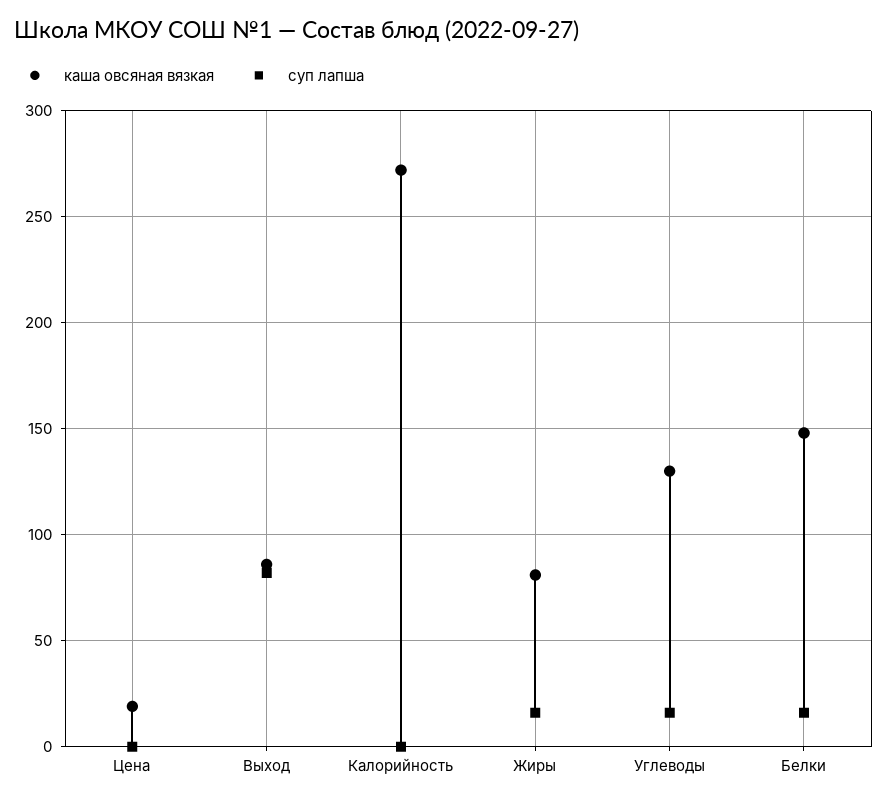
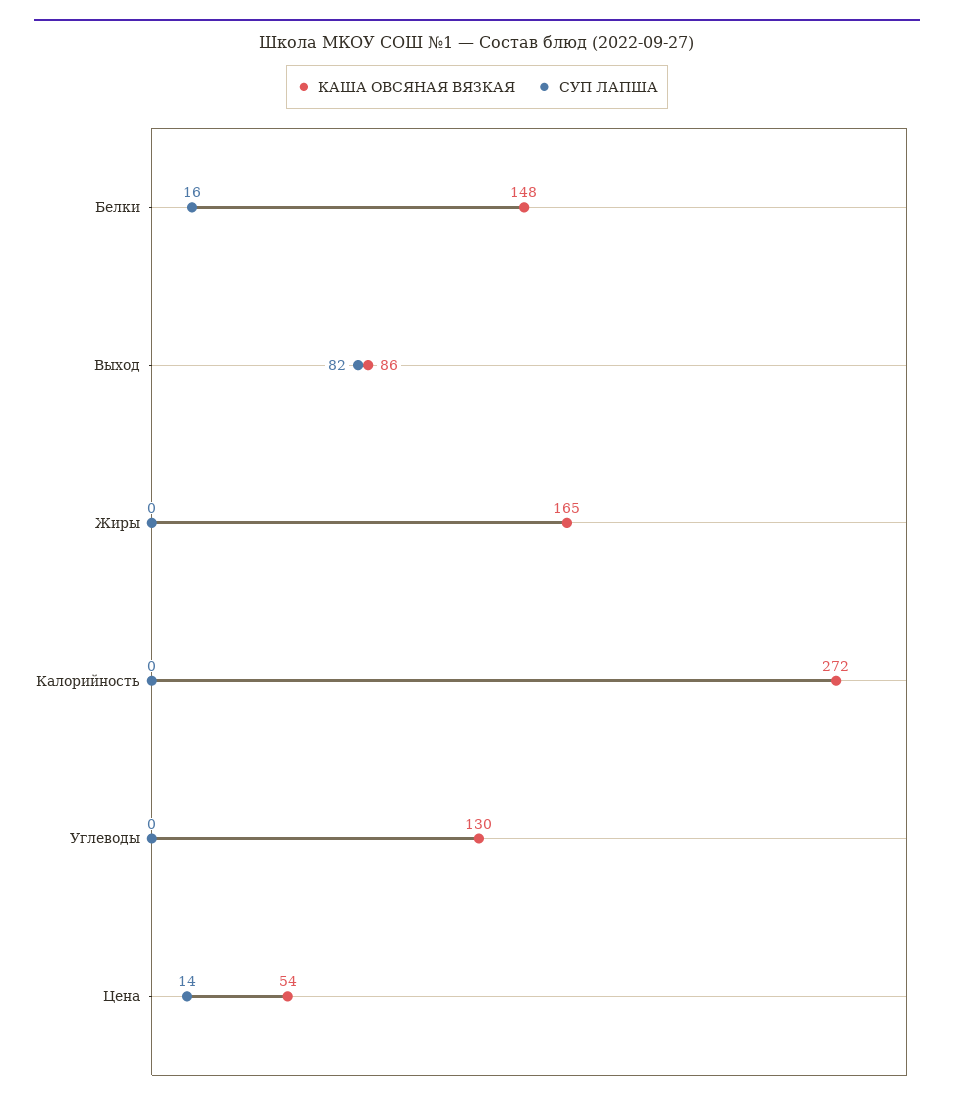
каша овсяная вязкая, Цена: 20 -> 54
суп лапша, Цена: 0 -> 14
каша овсяная вязкая, Жиры: 80 -> 165
суп лапша, Жиры: 15 -> 0
суп лапша, Углеводы: 15 -> 0

